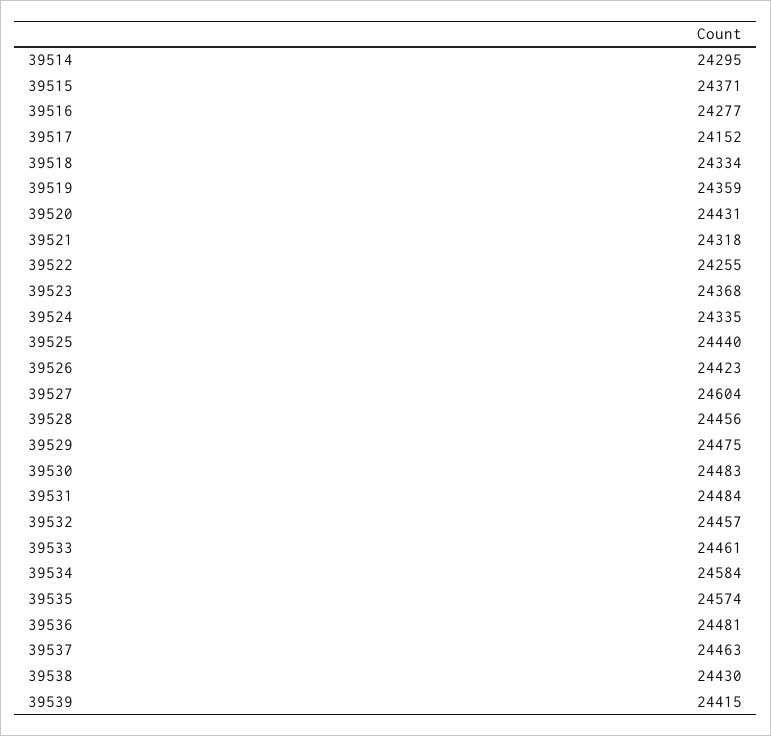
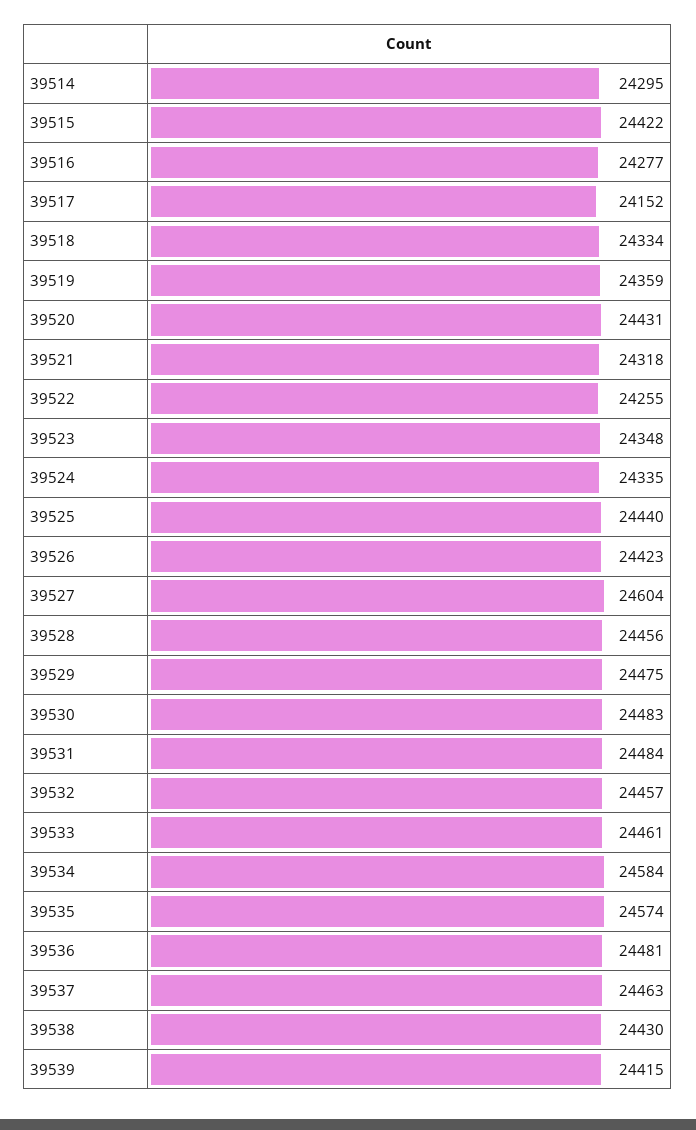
39515: 24371 -> 24422
39523: 24368 -> 24348

